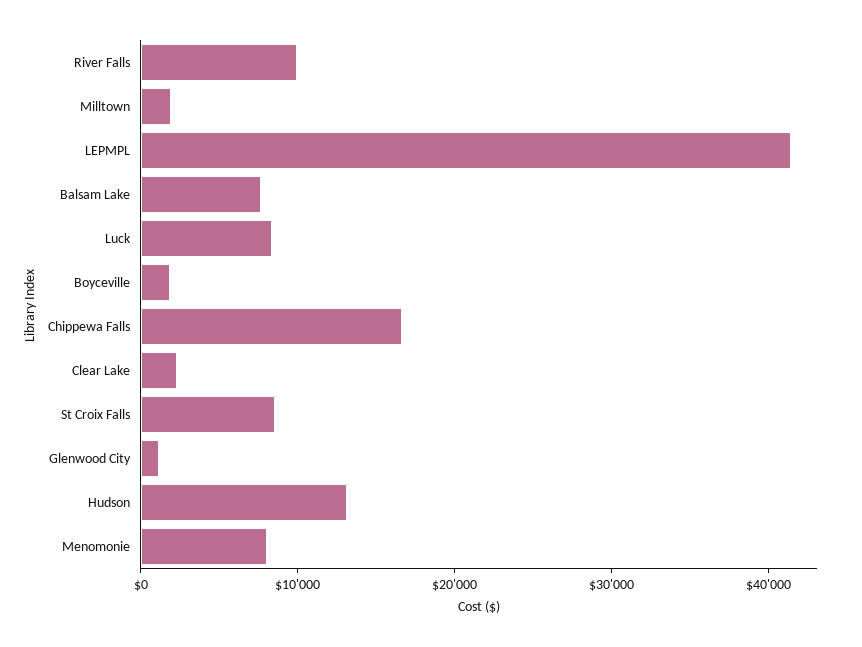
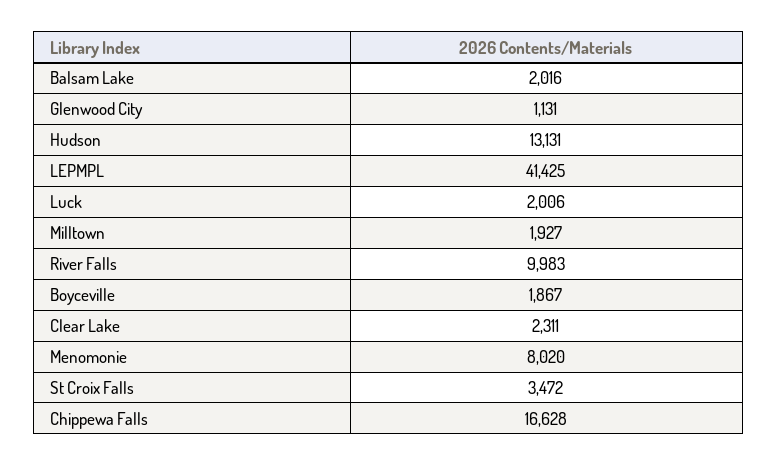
Balsam Lake: 8000 -> 2016
Luck: 8000 -> 2006
St Croix Falls: 8000 -> 3472

